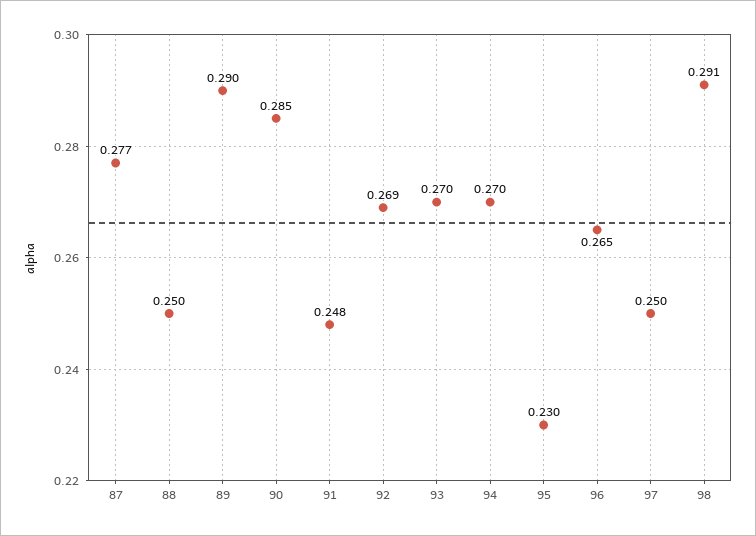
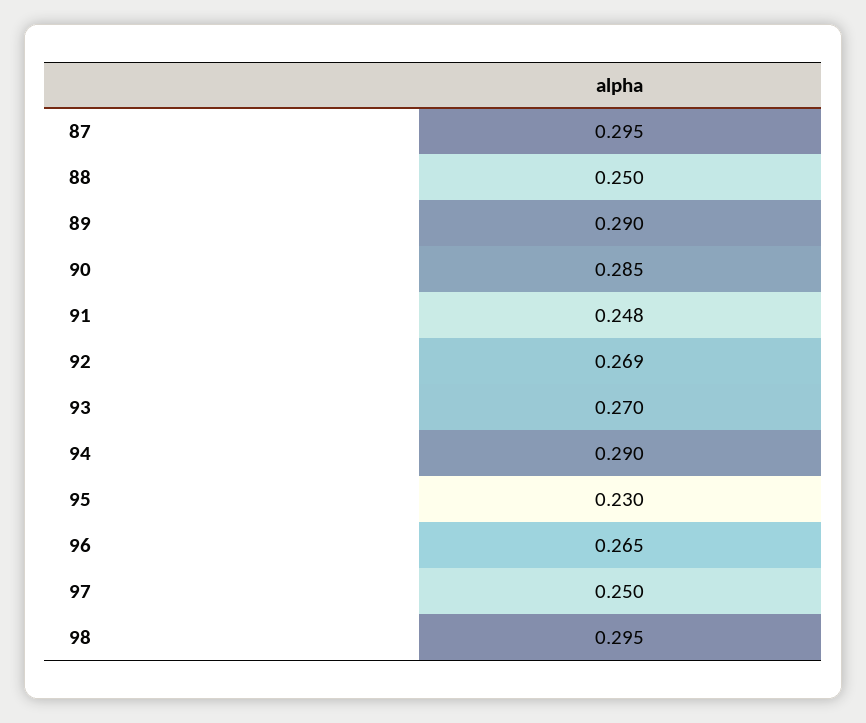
87: 0.277 -> 0.295
94: 0.27 -> 0.29
98: 0.291 -> 0.295

